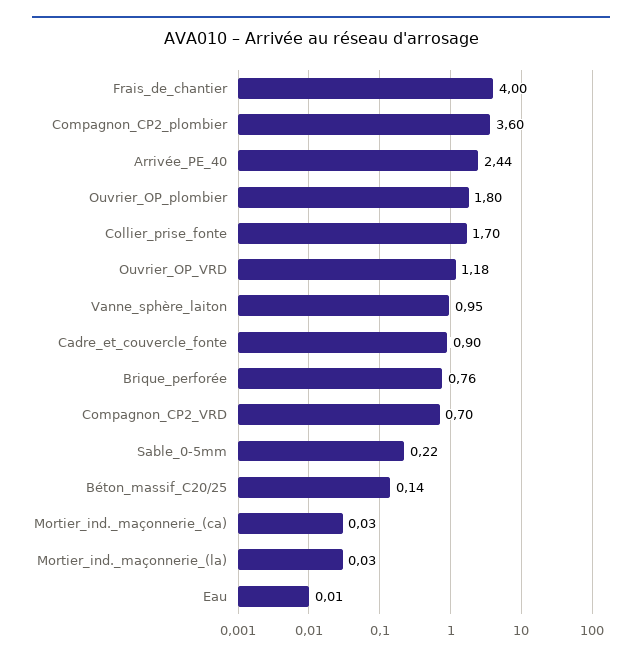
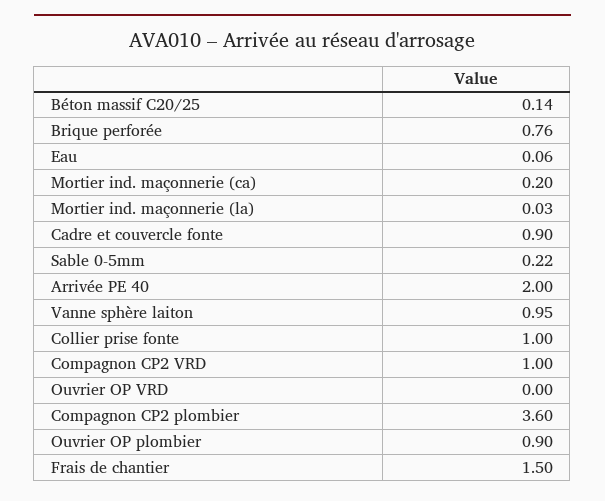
Frais_de_chantier: 4 -> 1.5
Arrivée_PE_40: 2.44 -> 2
Ouvrier_OP_plombier: 1.8 -> 0.9
Collier_prise_fonte: 1.7 -> 1
Ouvrier_OP_VRD: 1.18 -> 0
Compagnon_CP2_VRD: 0.7 -> 1
Mortier_ind._maçonnerie_(ca): 0.03 -> 0.2
Eau: 0.01 -> 0.06

